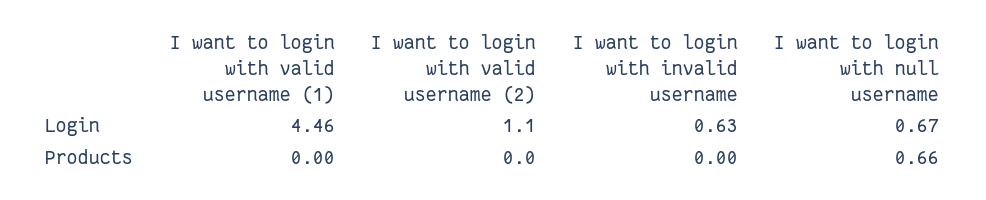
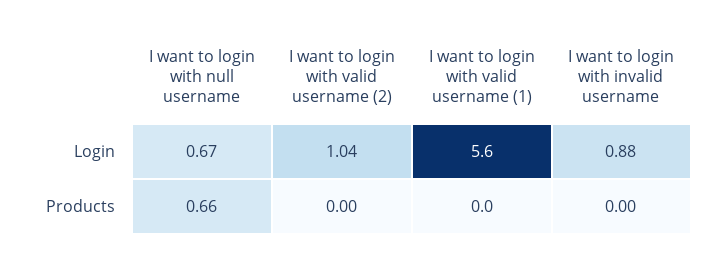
I want to login with valid username (1), Login: 4.46 -> 5.6
I want to login with valid username (2), Login: 1.1 -> 1.04
I want to login with invalid username, Login: 0.63 -> 0.88

